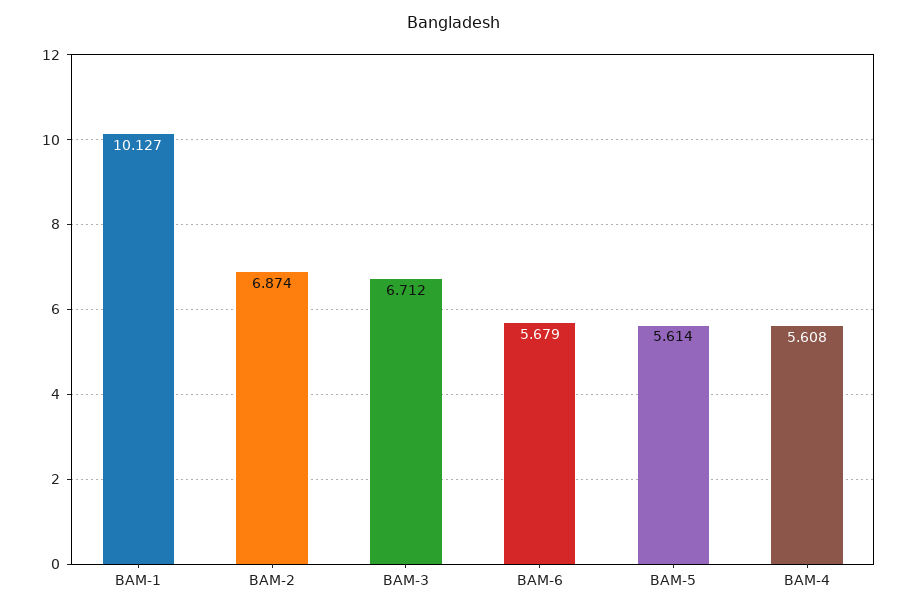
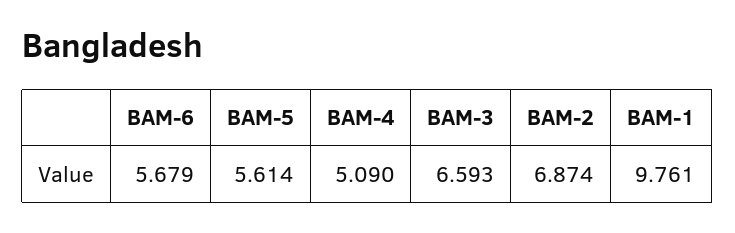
BAM-1: 10.127 -> 9.761
BAM-3: 6.712 -> 6.593
BAM-4: 5.608 -> 5.09

